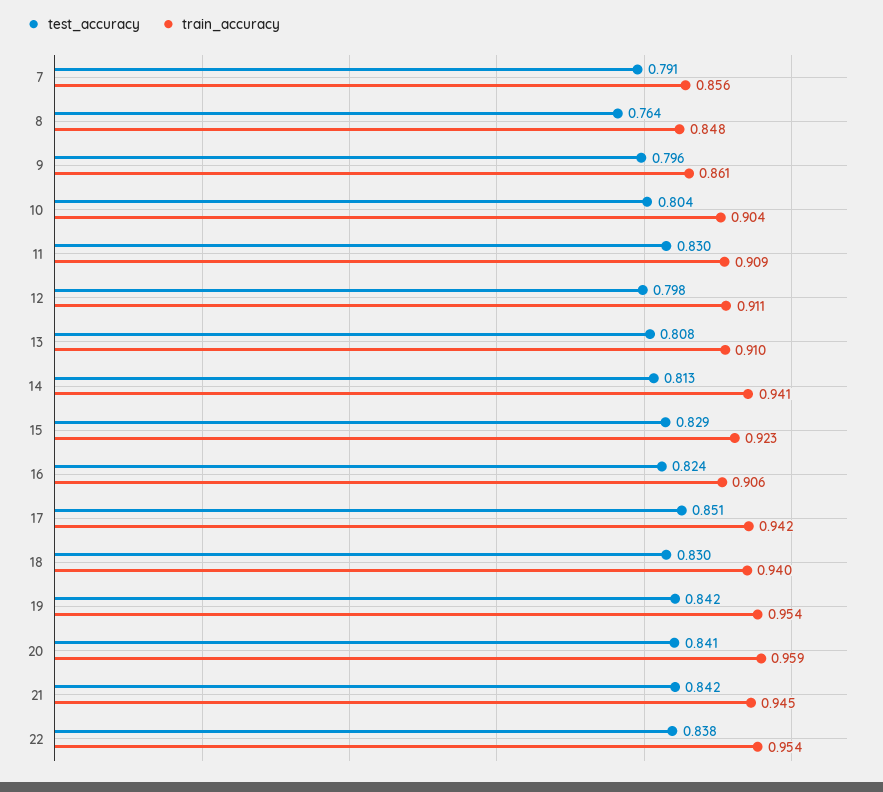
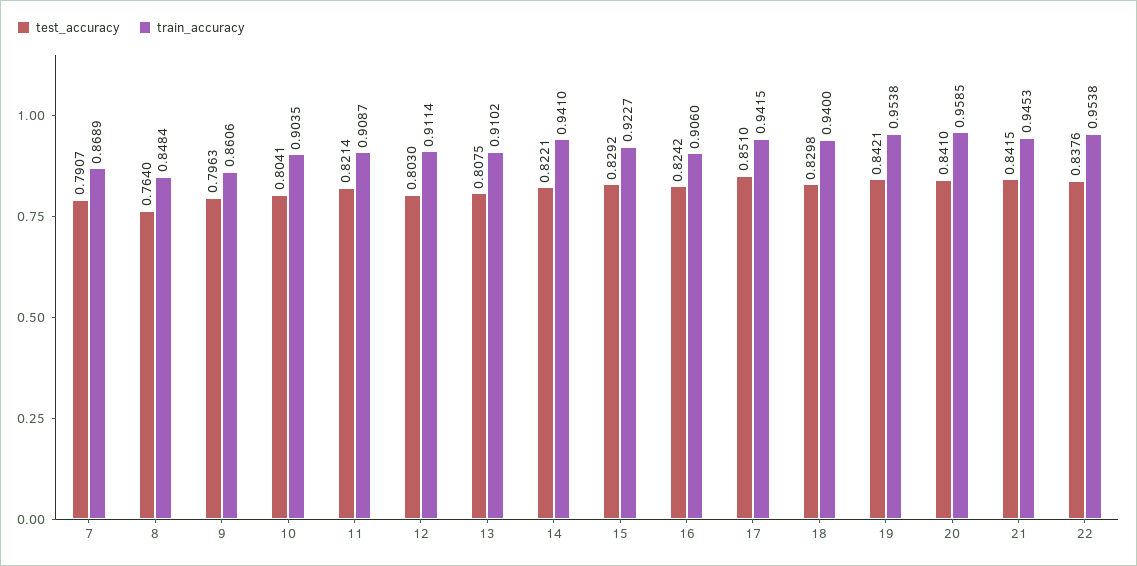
train_accuracy, 7: 0.856 -> 0.8689
test_accuracy, 11: 0.83 -> 0.8214
test_accuracy, 12: 0.798 -> 0.803
test_accuracy, 14: 0.813 -> 0.8221

